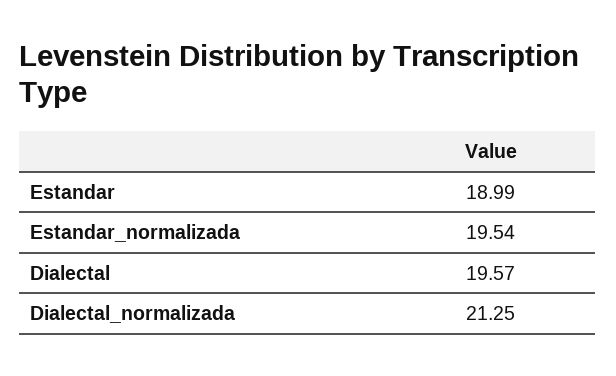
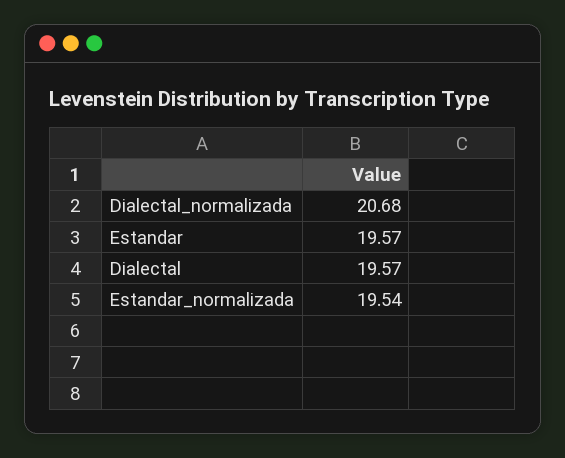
Estandar: 18.99 -> 19.57
Dialectal_normalizada: 21.25 -> 20.68

